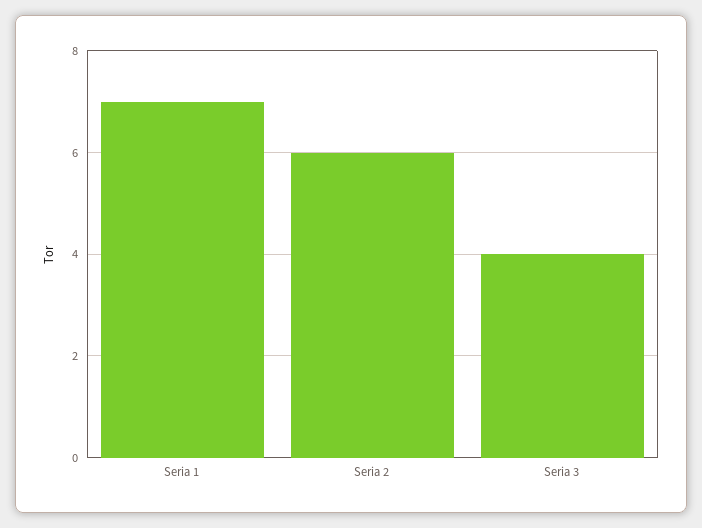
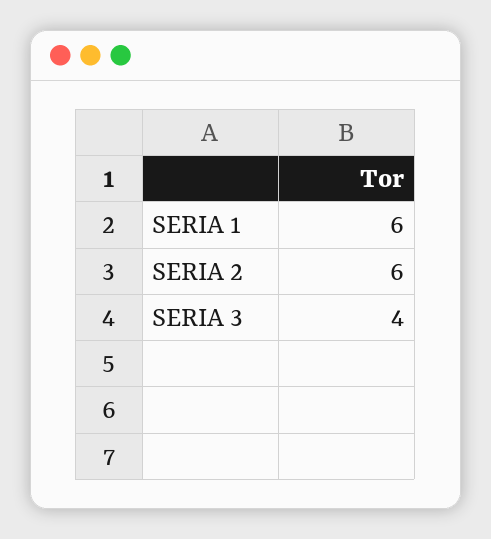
Seria 1: 7 -> 6

